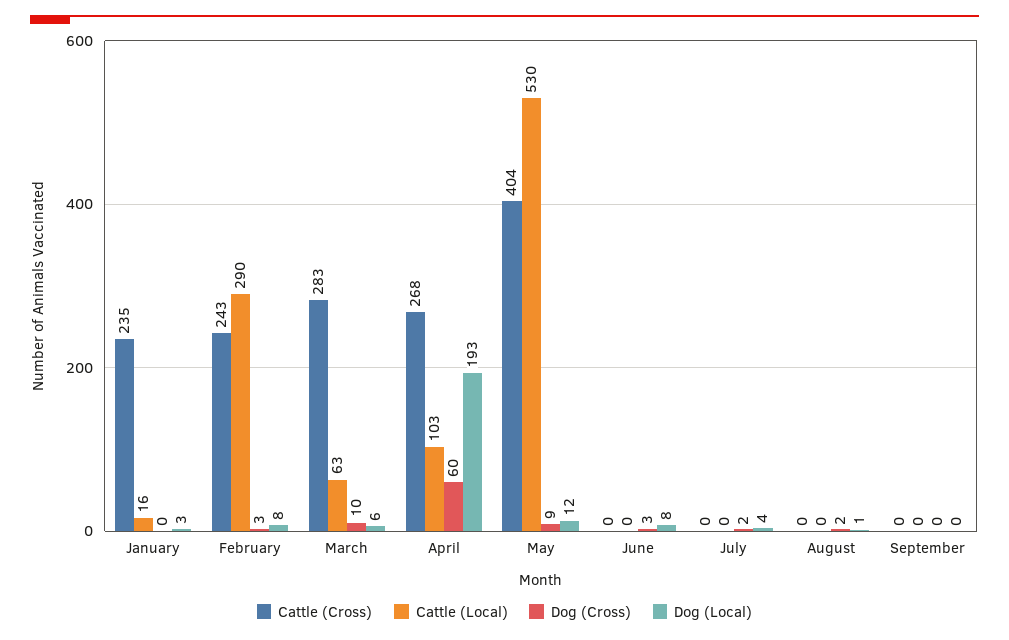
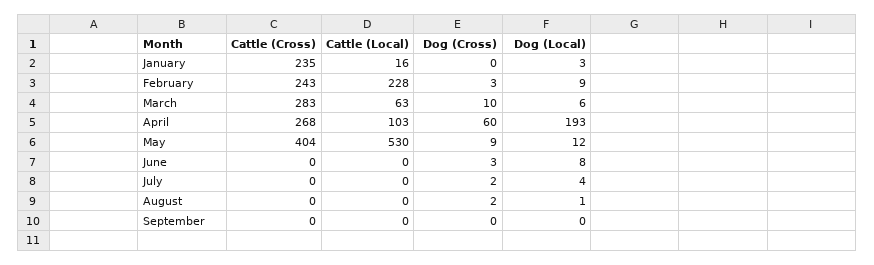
Cattle (Local), February: 290 -> 228
Dog (Local), February: 8 -> 9

